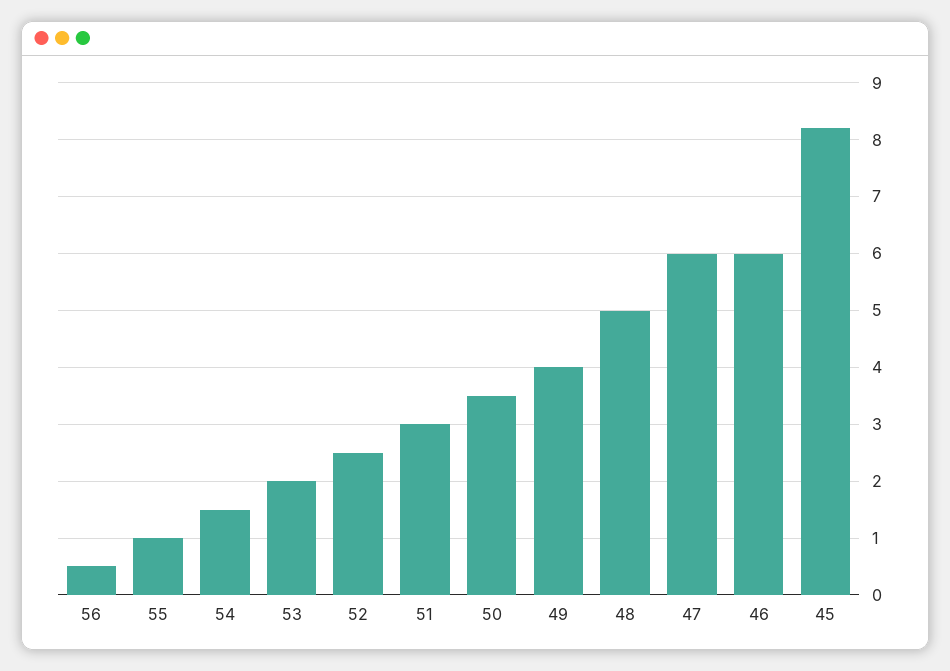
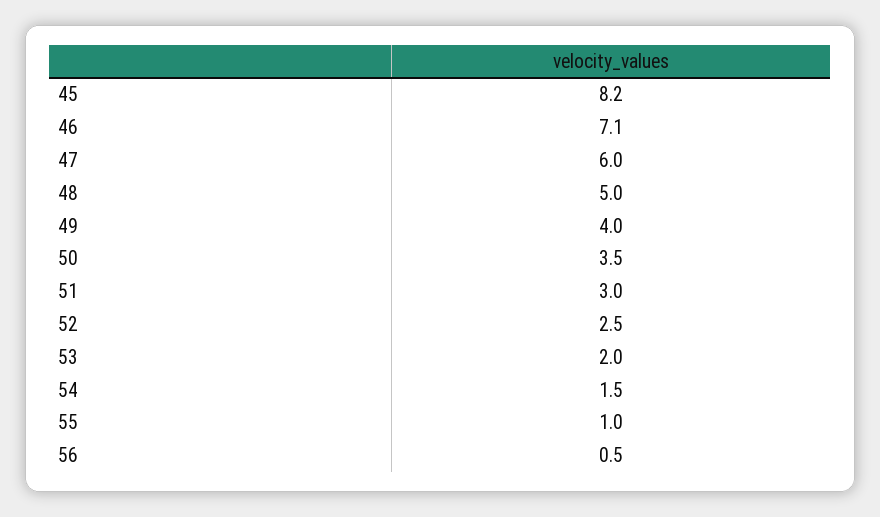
46: 6 -> 7.1

